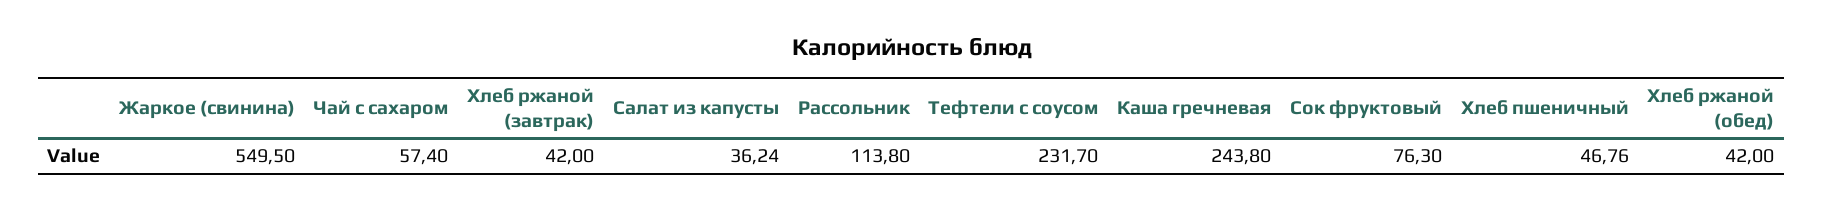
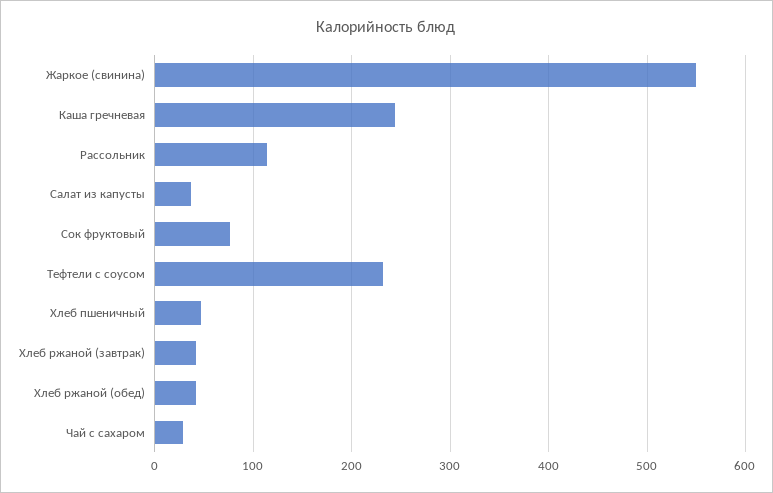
Чай с сахаром: 57.4 -> 30

